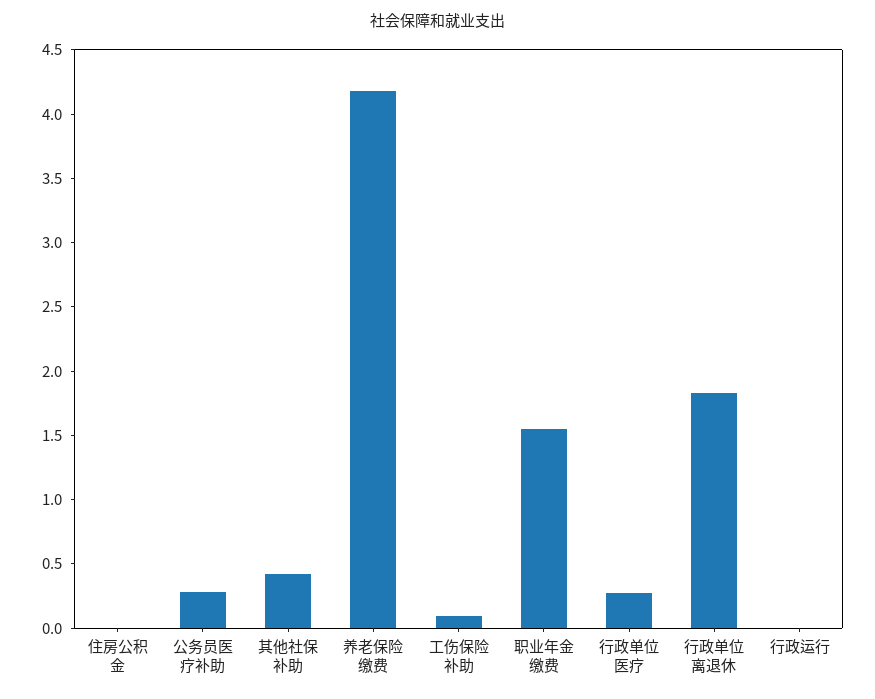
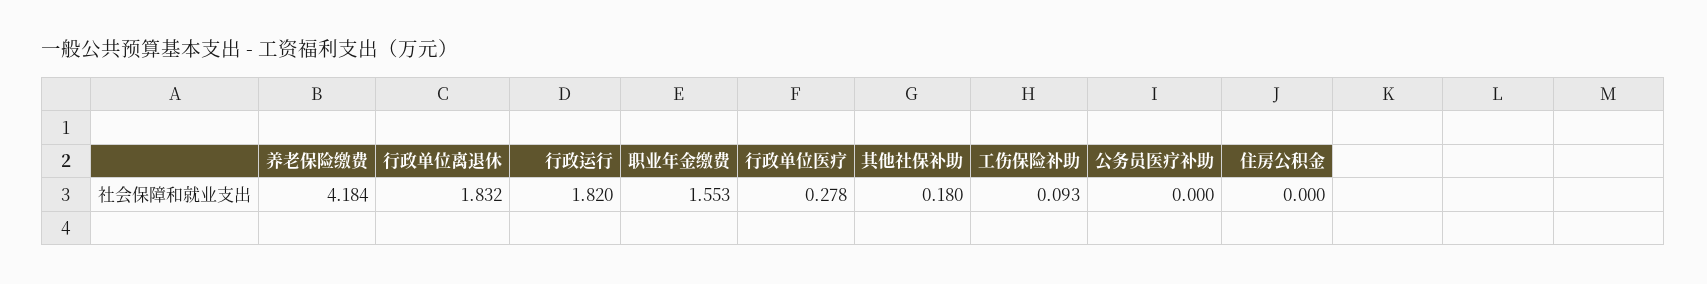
公务员医疗补助: 0.3 -> 0
其他社保补助: 0.4 -> 0.18
行政运行: 0 -> 1.82

